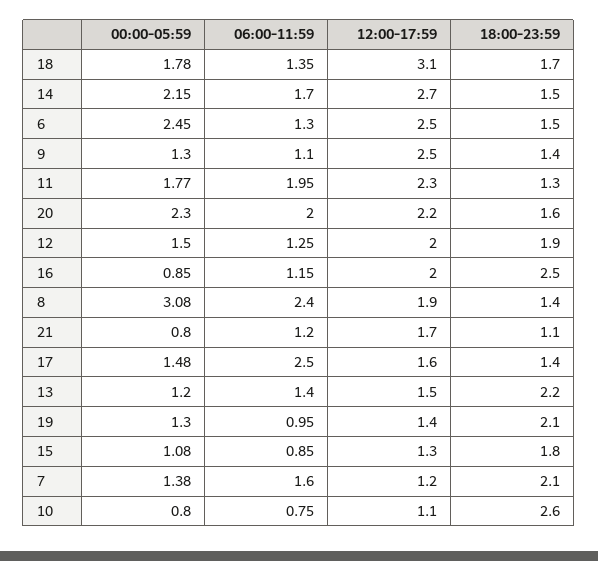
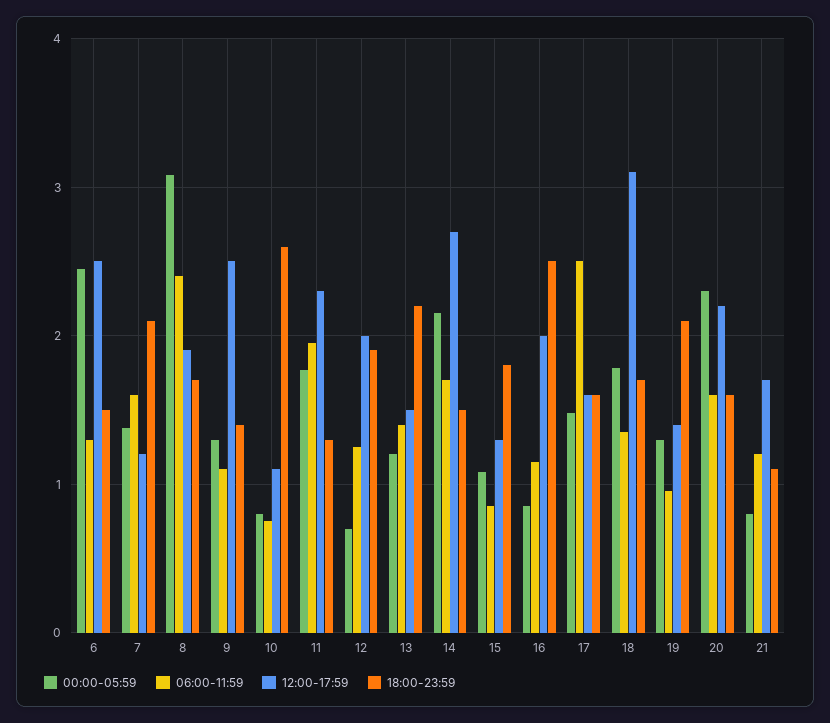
06:00-11:59, 20: 2 -> 1.6
00:00-05:59, 12: 1.5 -> 0.7
18:00-23:59, 8: 1.4 -> 1.7
18:00-23:59, 17: 1.4 -> 1.6

